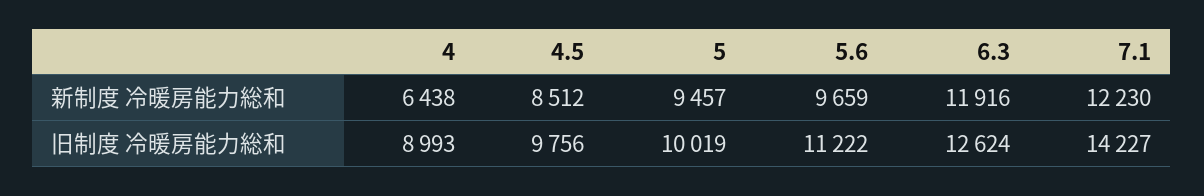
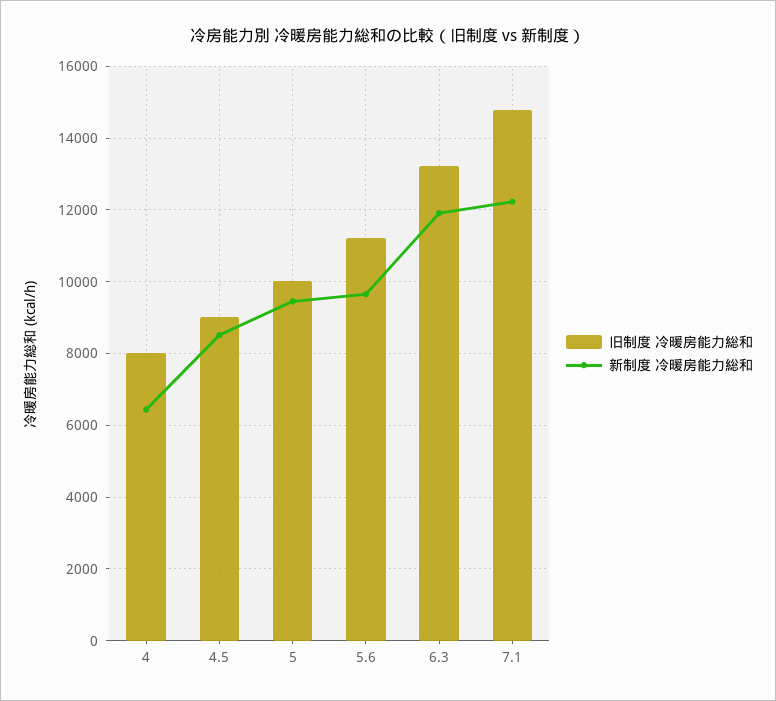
旧制度 冷暖房能力総和, 4: 8993 -> 8000
旧制度 冷暖房能力総和, 4.5: 9756 -> 9000
旧制度 冷暖房能力総和, 6.3: 12624 -> 13200
旧制度 冷暖房能力総和, 7.1: 14227 -> 14800

